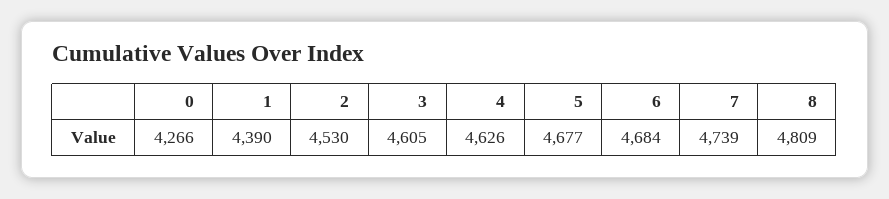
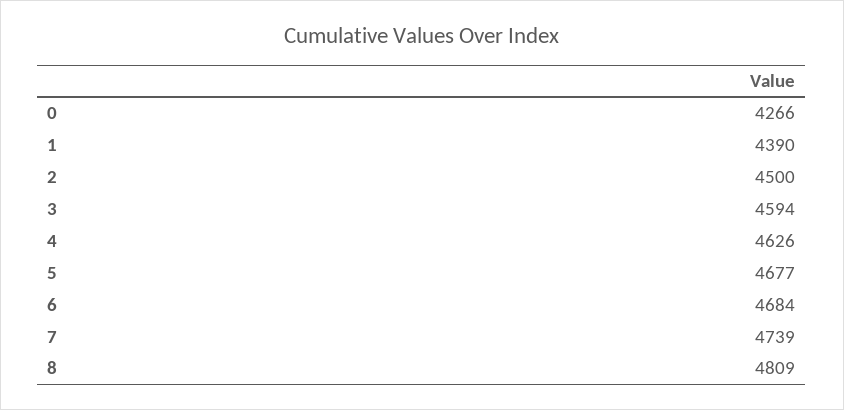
2: 4530 -> 4500
3: 4605 -> 4594

